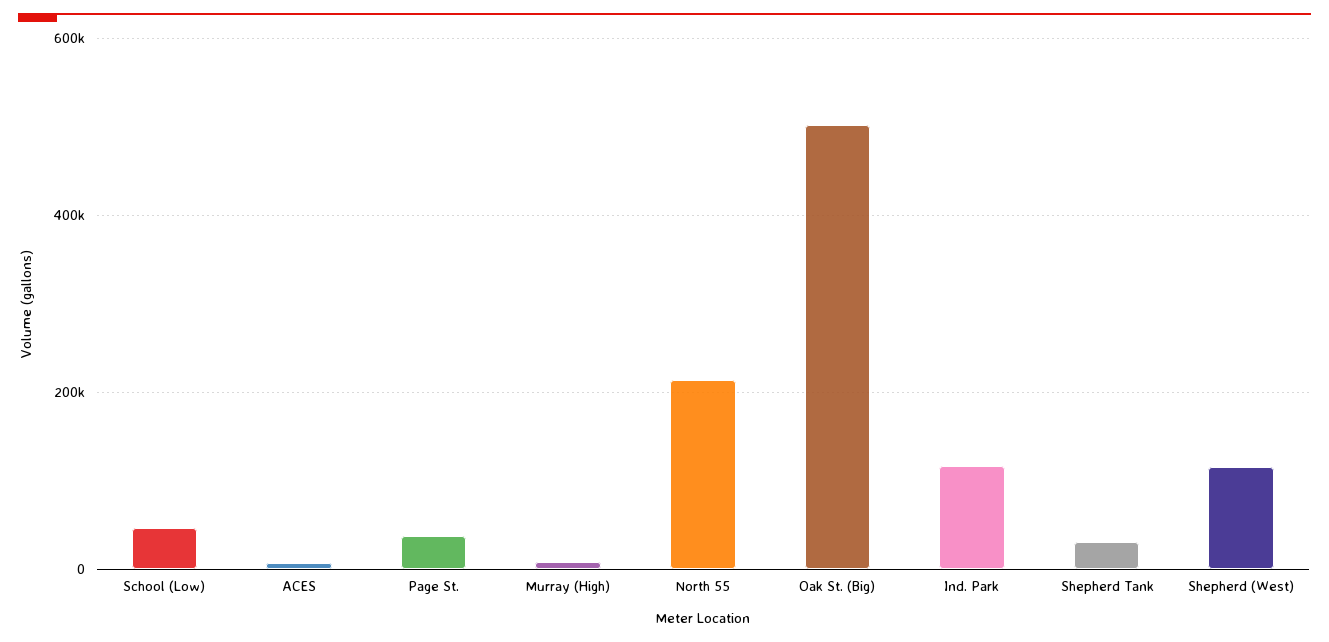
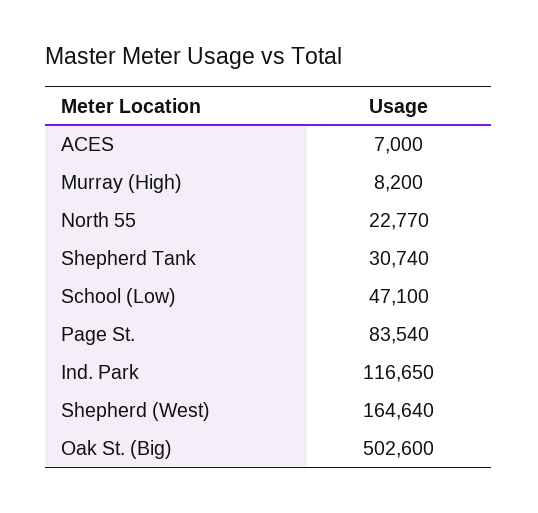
Page St.: 40000 -> 83540
North 55: 220000 -> 22770
Shepherd (West): 120000 -> 164640

